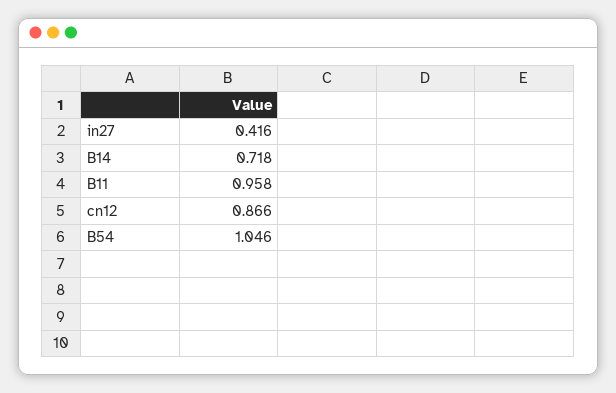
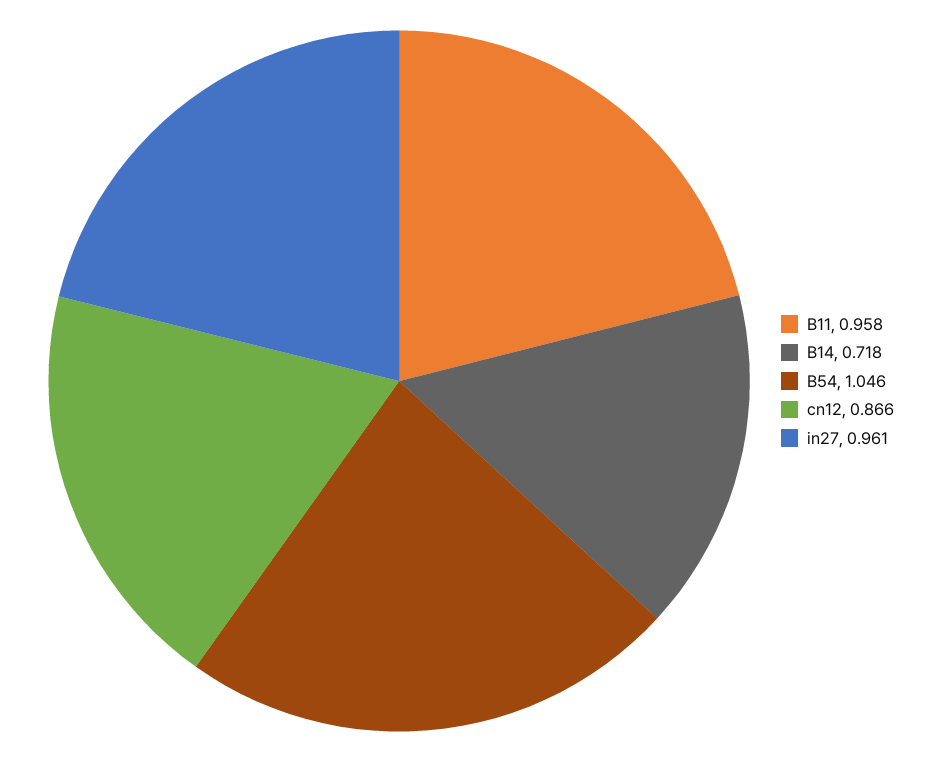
in27: 0.416 -> 0.961

